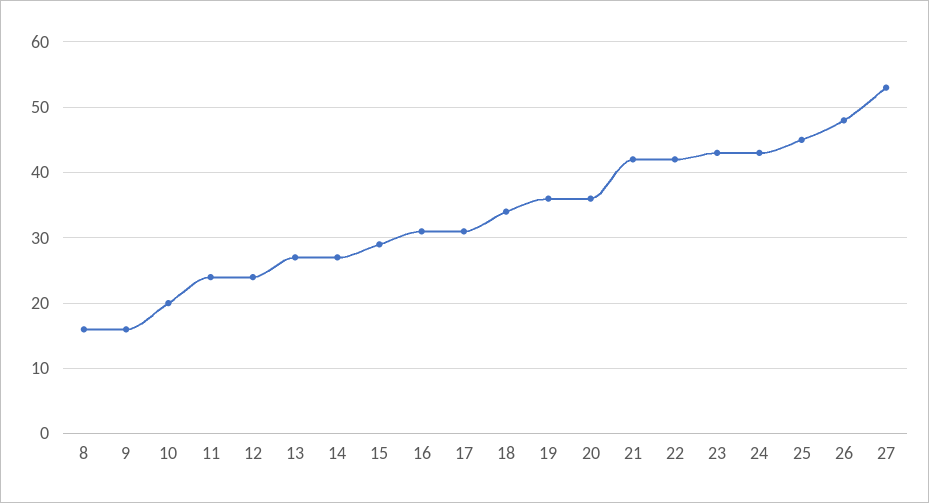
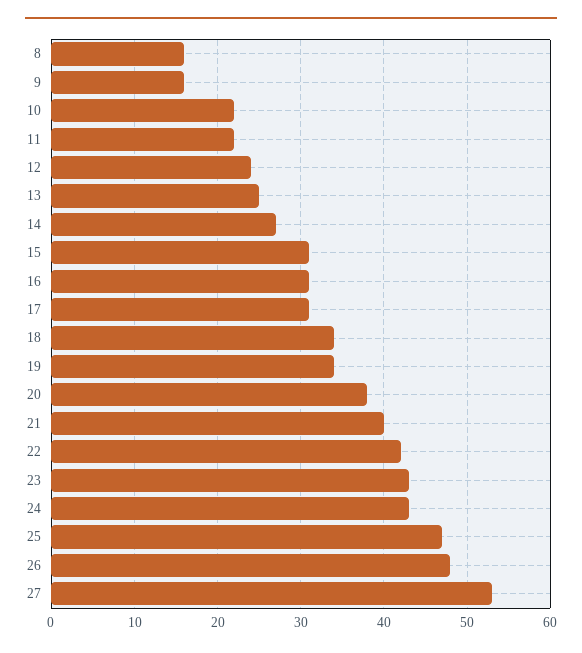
10: 20 -> 22
11: 24 -> 22
13: 27 -> 25
15: 29 -> 31
19: 36 -> 34
20: 36 -> 38
21: 42 -> 40
25: 45 -> 47

